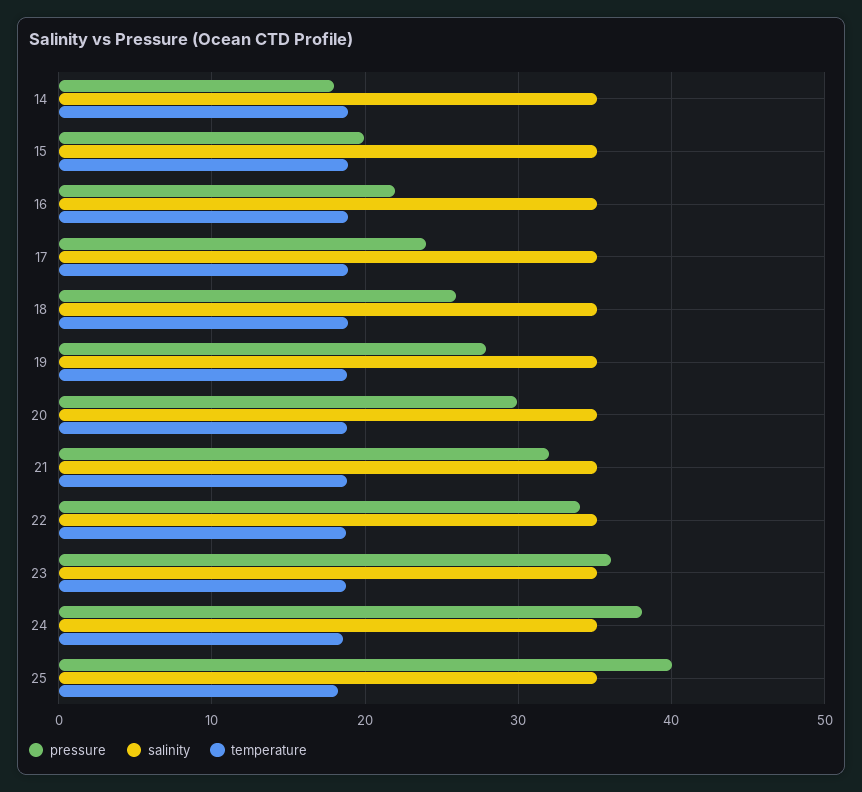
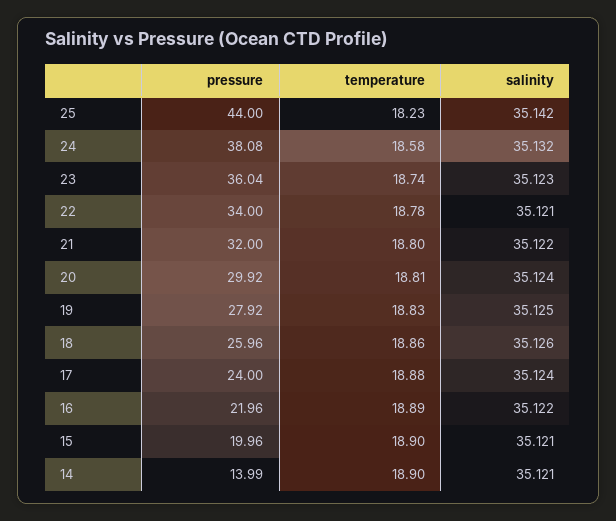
pressure, 14: 18 -> 13.99
pressure, 25: 40 -> 44

